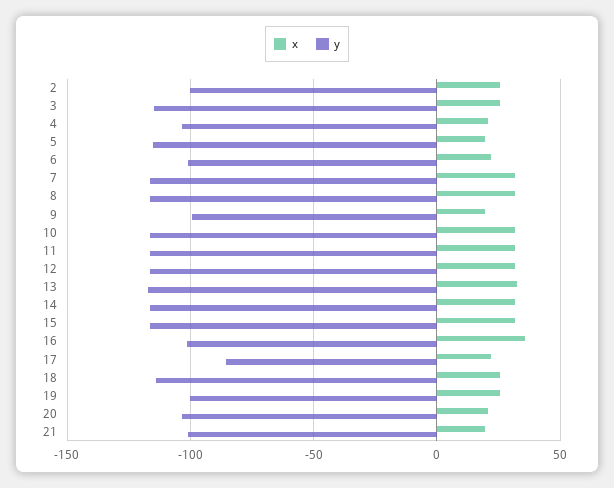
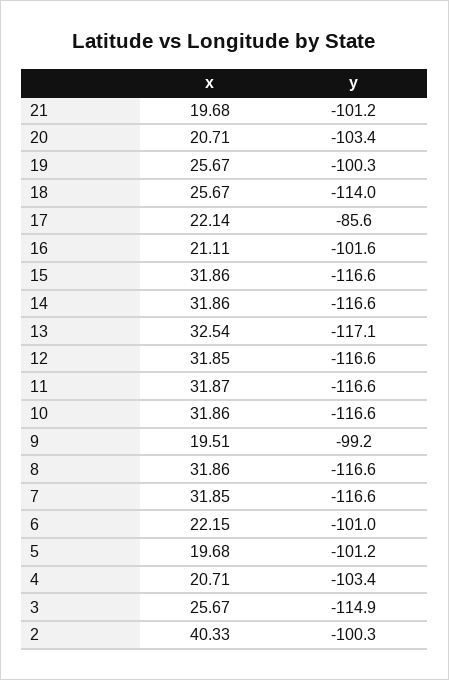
x, 2: 25 -> 40.33
y, 5: -115 -> -101.2
x, 16: 35 -> 21.11

